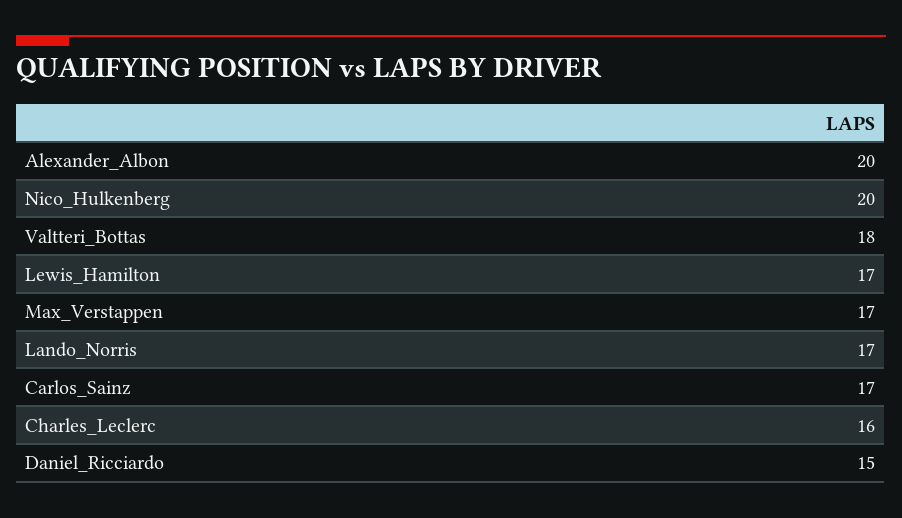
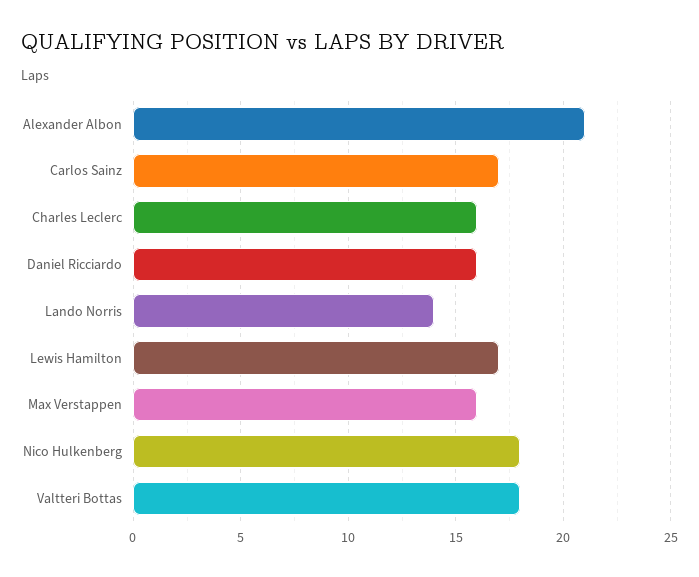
Alexander_Albon: 20 -> 21
Nico_Hulkenberg: 20 -> 18
Max_Verstappen: 17 -> 16
Lando_Norris: 17 -> 14
Daniel_Ricciardo: 15 -> 16

